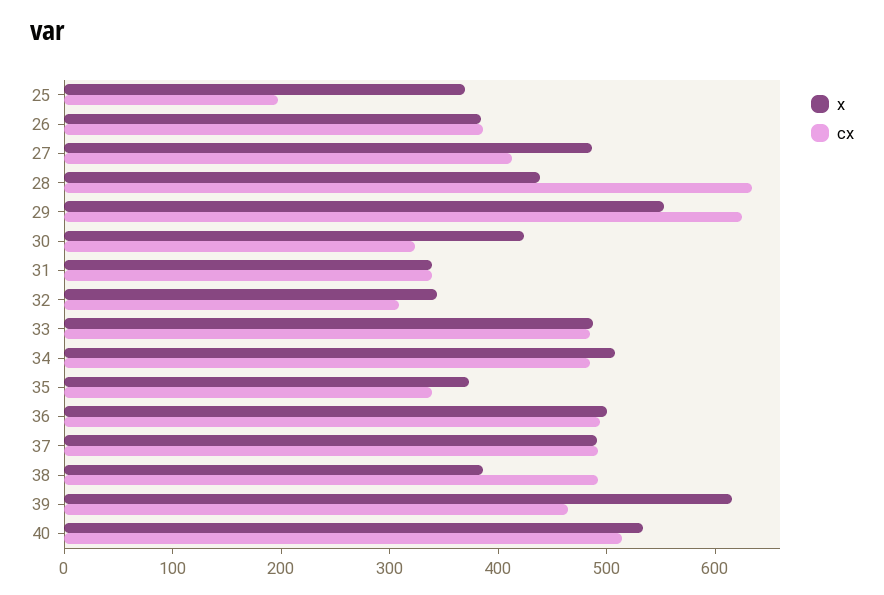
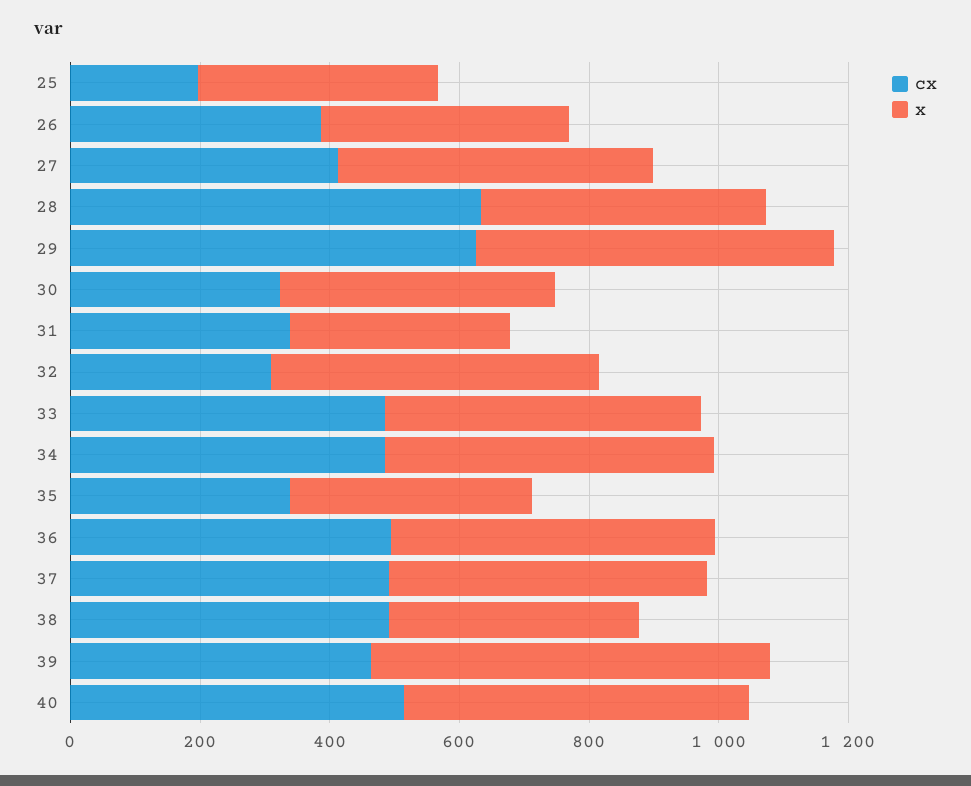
x, 32: 340 -> 500

